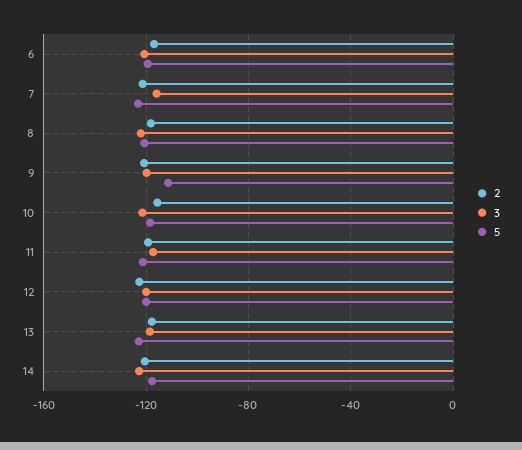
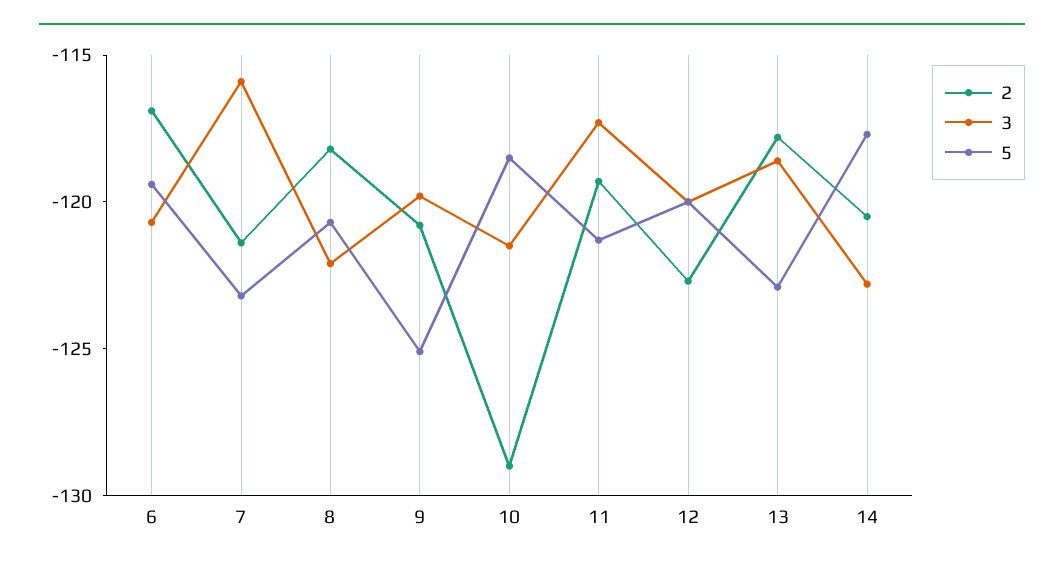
5, 9: -110 -> -125
2, 10: -115 -> -129

